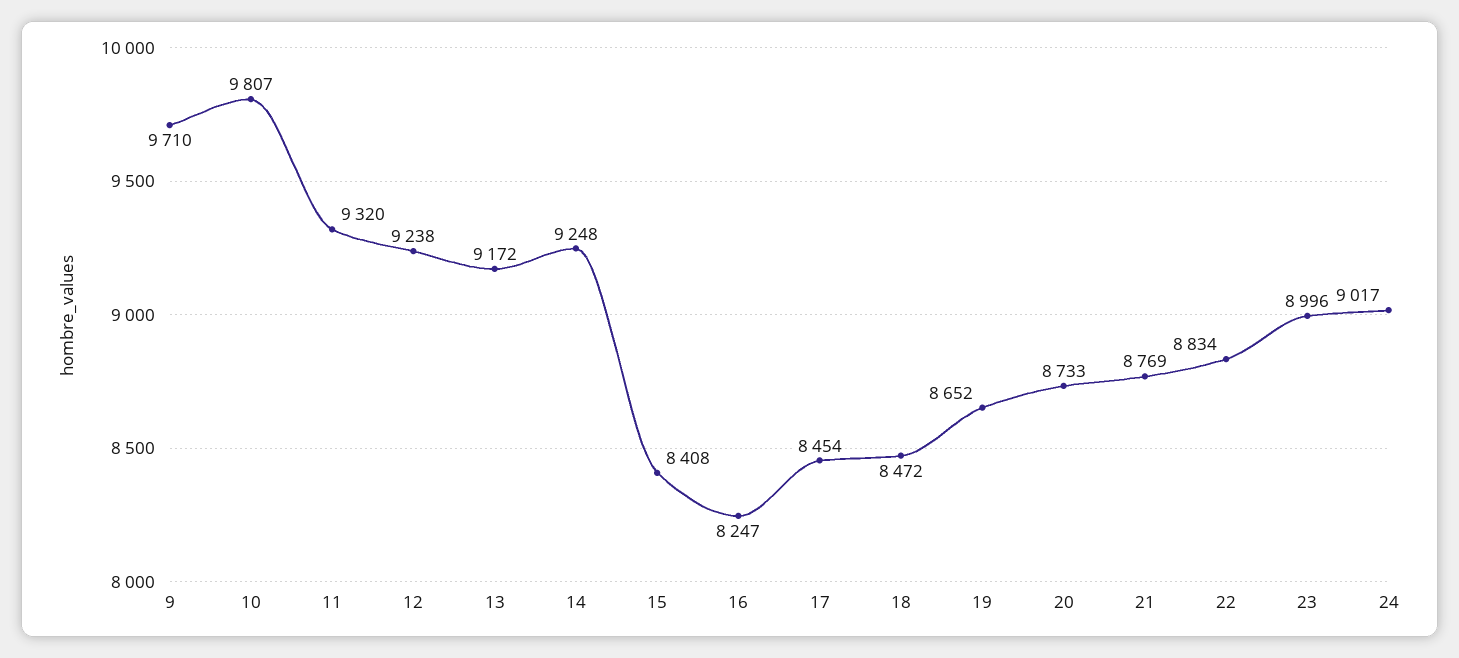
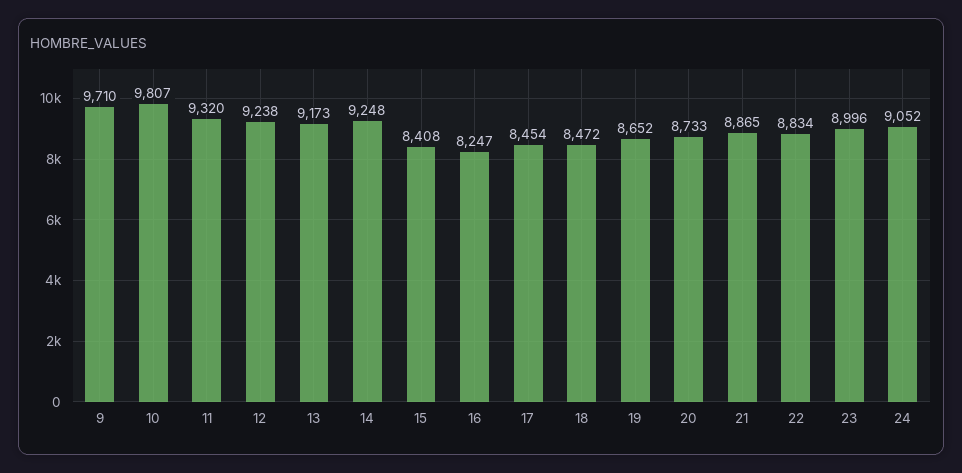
13: 9172 -> 9173
21: 8769 -> 8865
24: 9017 -> 9052

